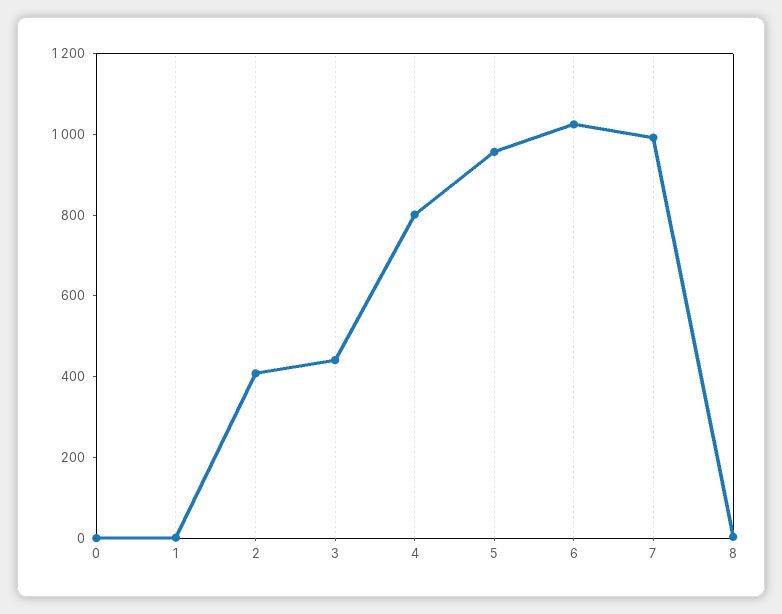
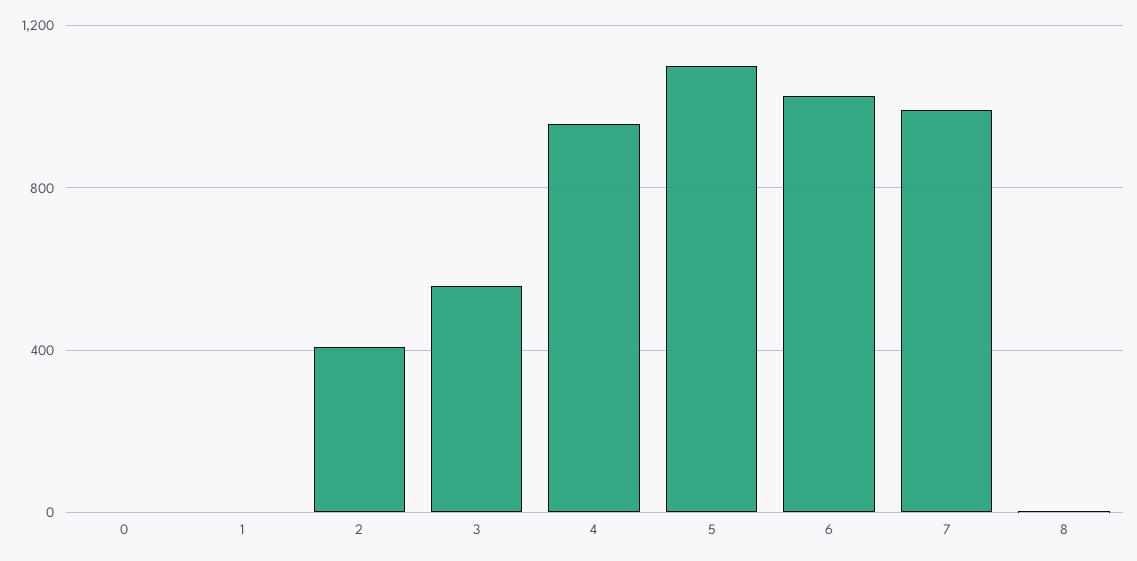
3: 450 -> 550
4: 800 -> 950
5: 950 -> 1100

